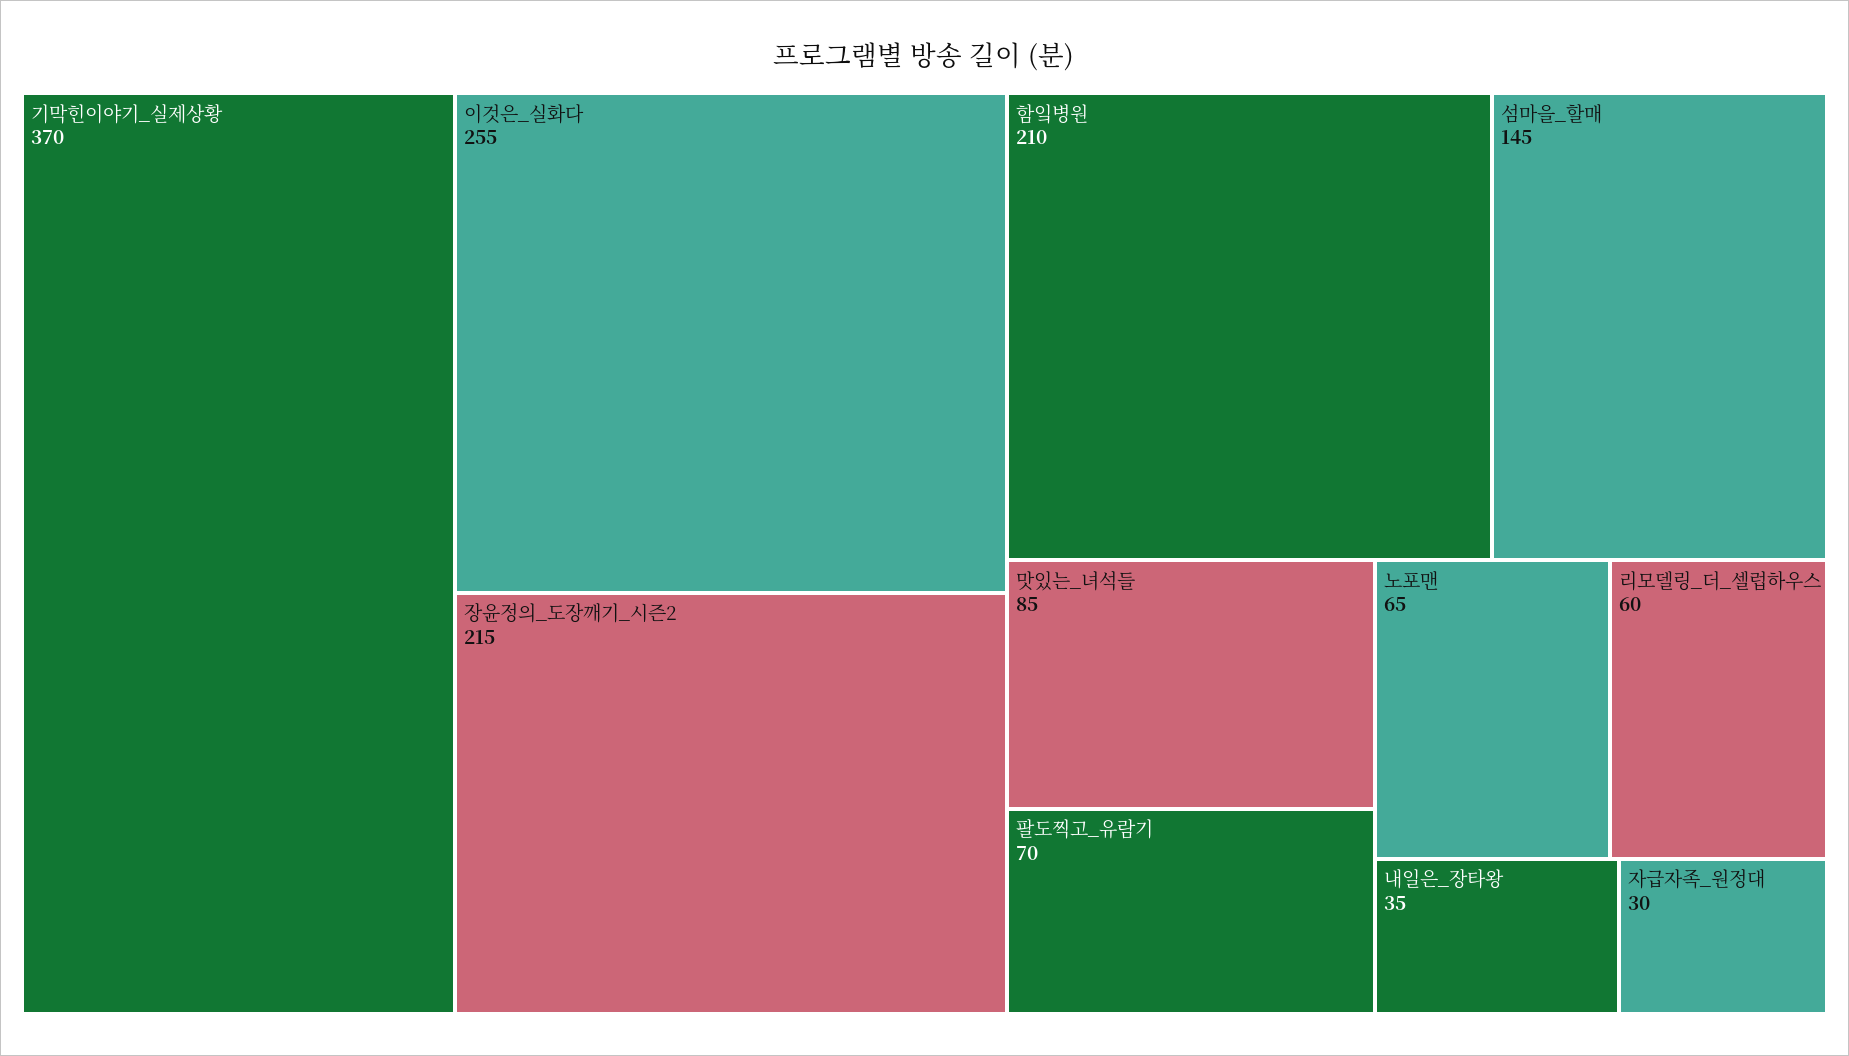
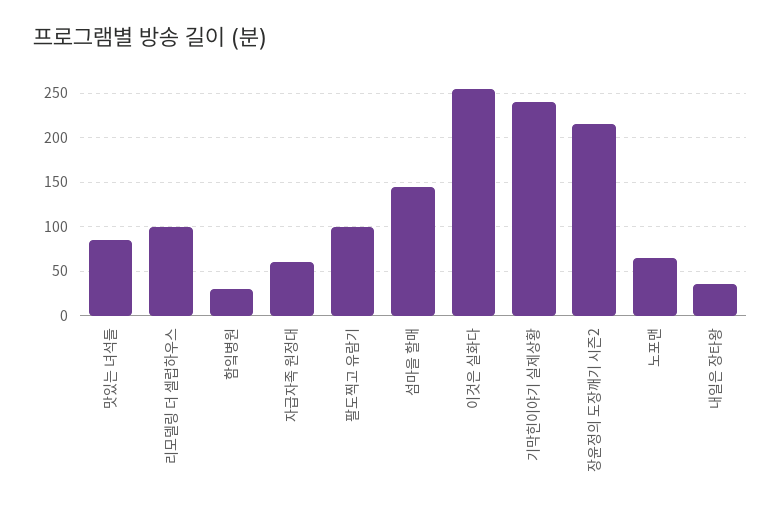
기막힌이야기_실제상황: 370 -> 240
함잌병원: 210 -> 30
팔도찍고_유람기: 70 -> 100
리모델링_더_셀럽하우스: 60 -> 100
자급자족_원정대: 30 -> 60

